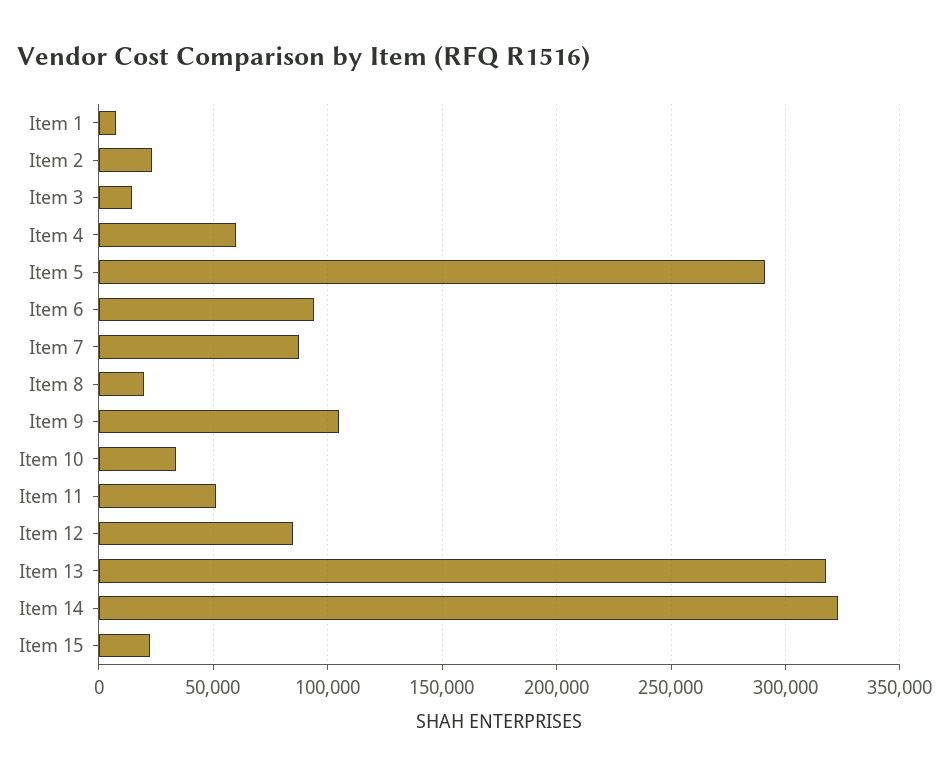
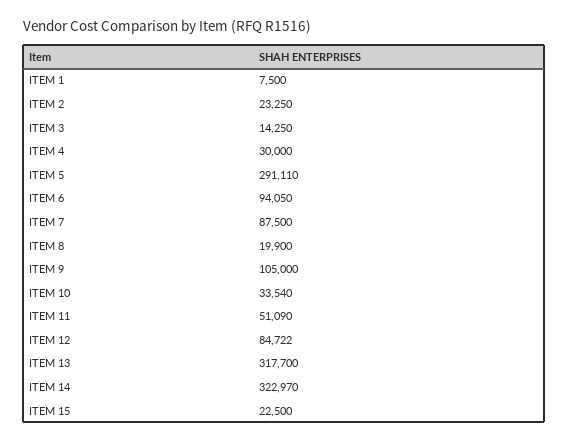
Item 4: 60000 -> 30000

